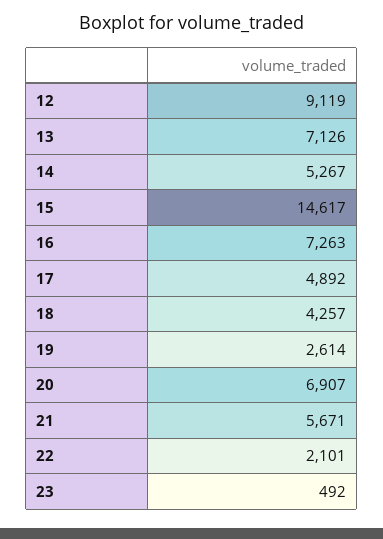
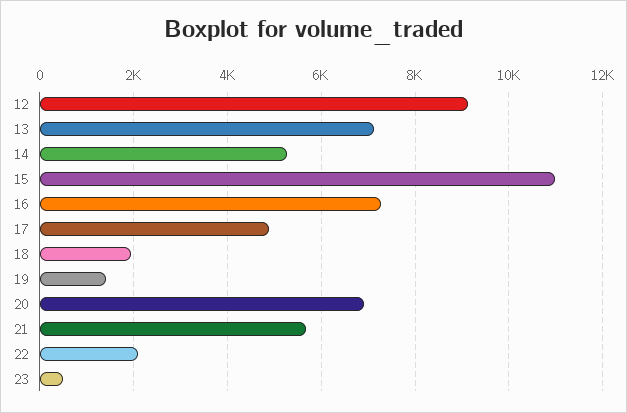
15: 14617 -> 11000
18: 4257 -> 2000
19: 2614 -> 1400

